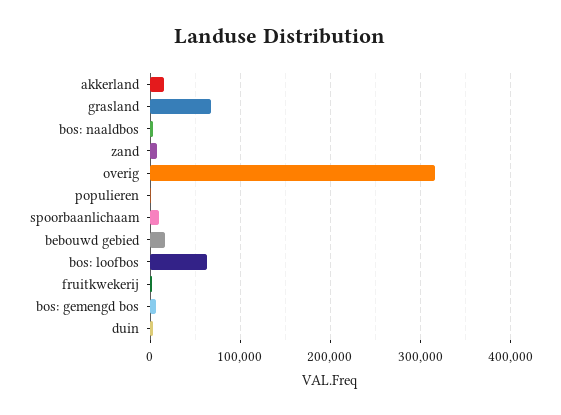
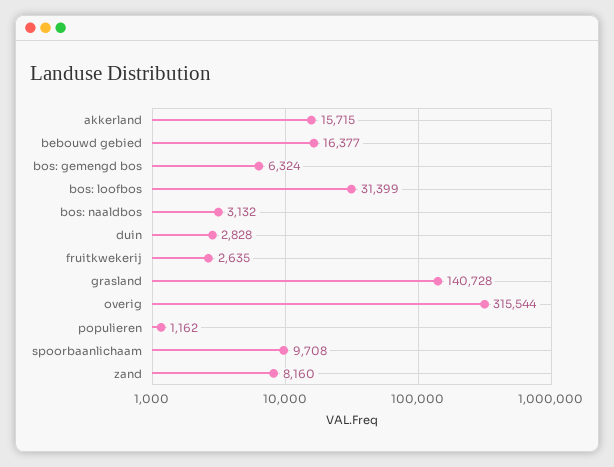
grasland: 70000 -> 140728
bos: loofbos: 60000 -> 31399

